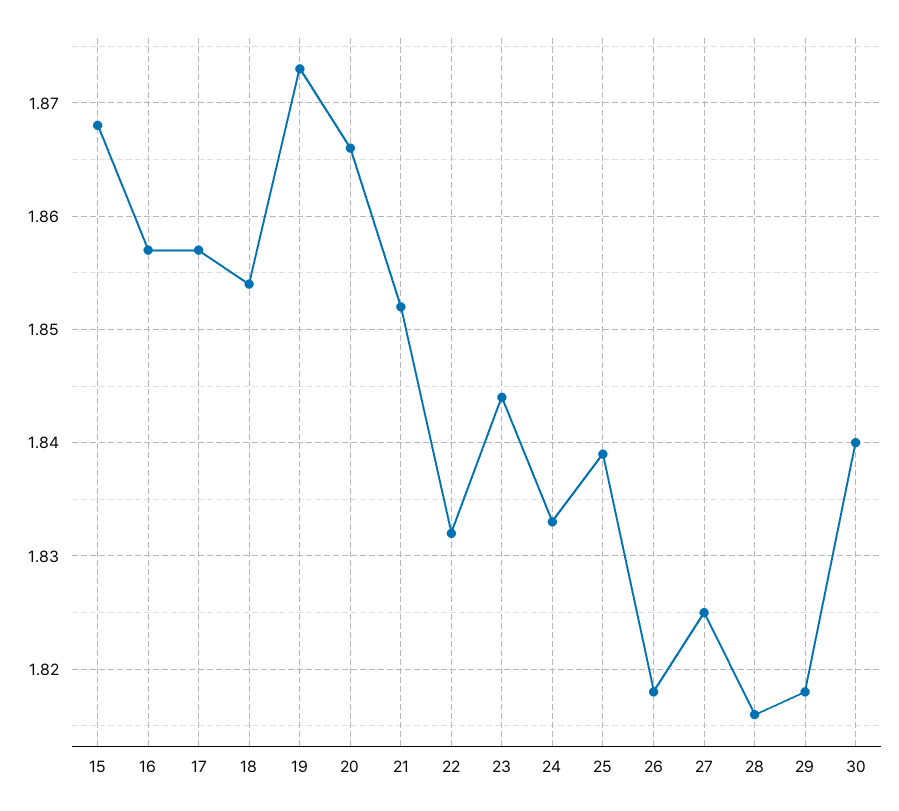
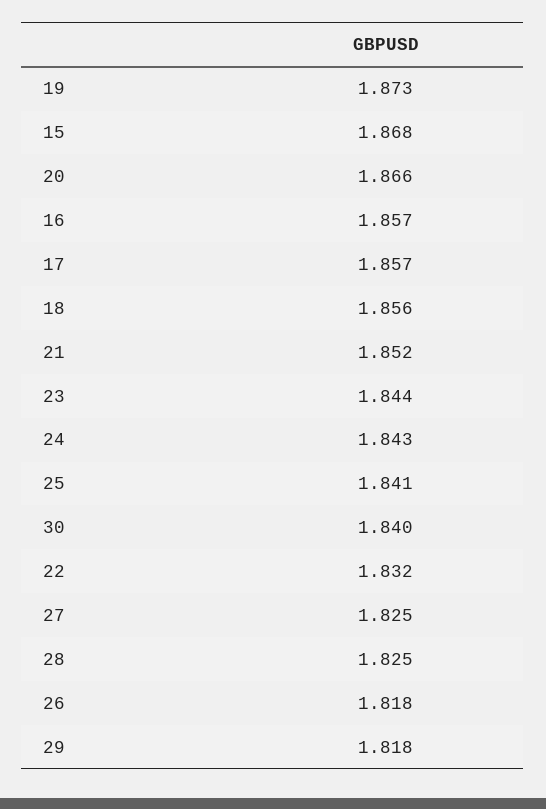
18: 1.854 -> 1.856
24: 1.833 -> 1.843
25: 1.839 -> 1.841
28: 1.816 -> 1.825

